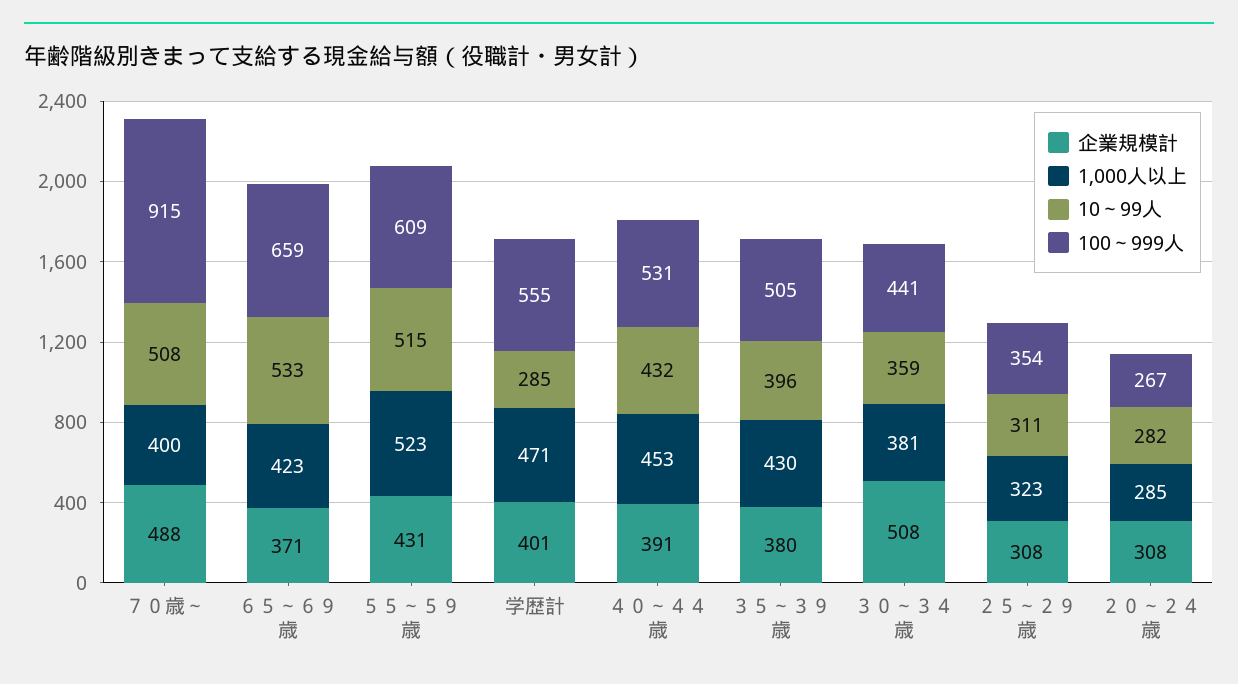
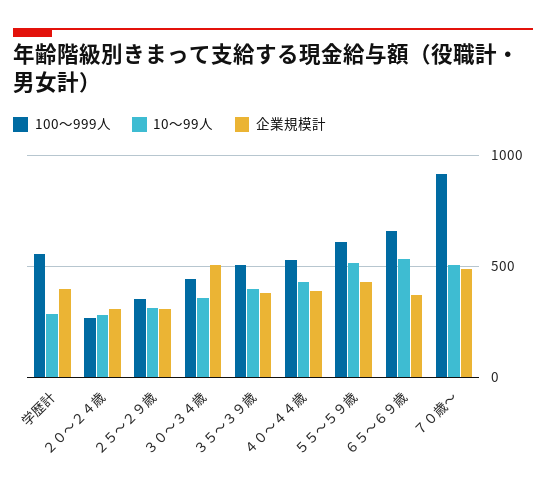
1,000人以上, ７０歳～: 400 -> none
1,000人以上, ６５～６９歳: 423 -> none
1,000人以上, ５５～５９歳: 523 -> none
1,000人以上, 学歴計: 471 -> none
1,000人以上, ４０～４４歳: 453 -> none
1,000人以上, ３５～３９歳: 430 -> none
1,000人以上, ３０～３４歳: 381 -> none
1,000人以上, ２５～２９歳: 323 -> none
1,000人以上, ２０～２４歳: 285 -> none

